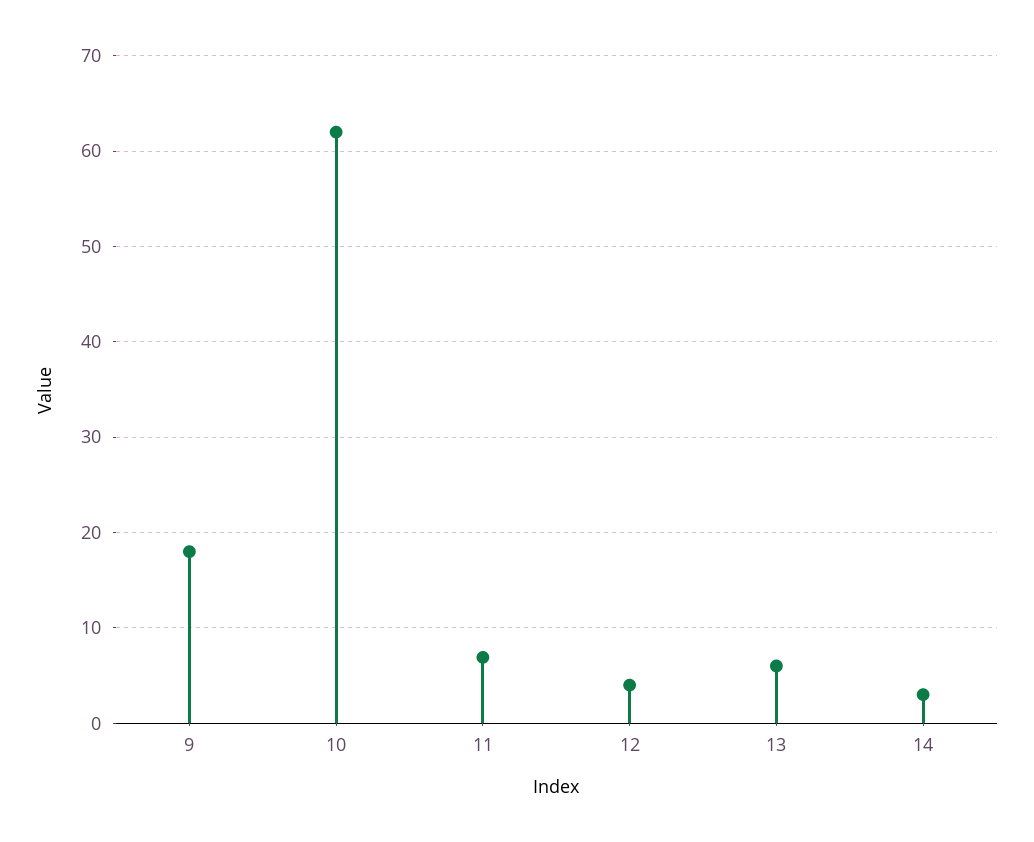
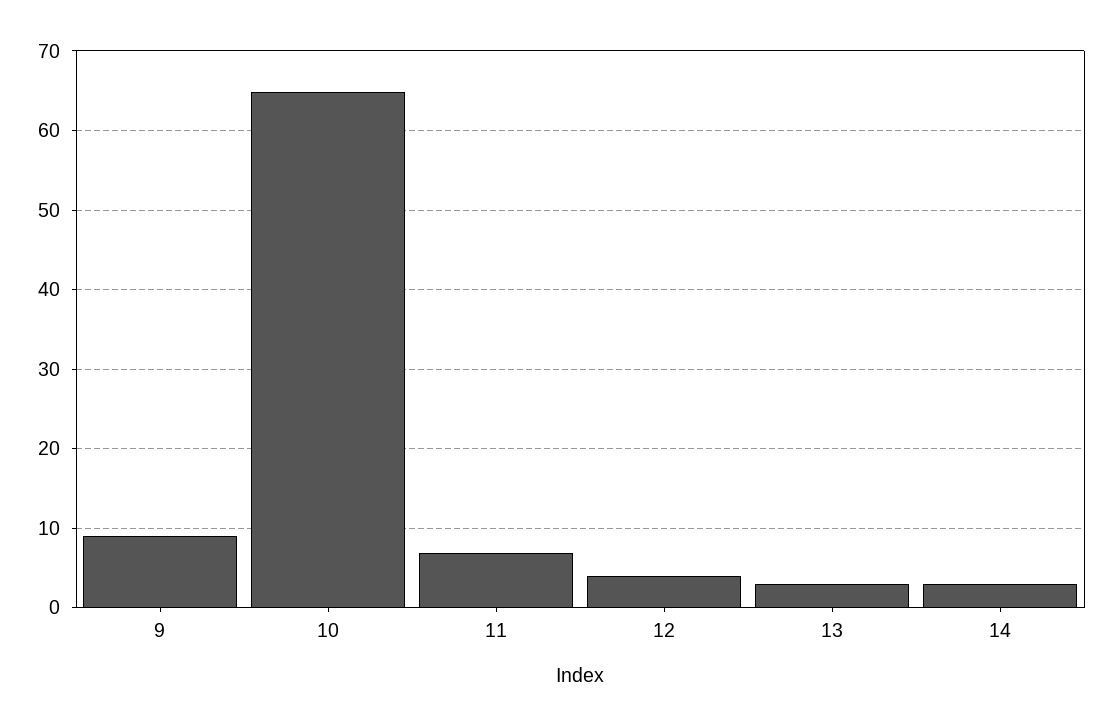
9: 18 -> 9
10: 62 -> 65
13: 6 -> 3

